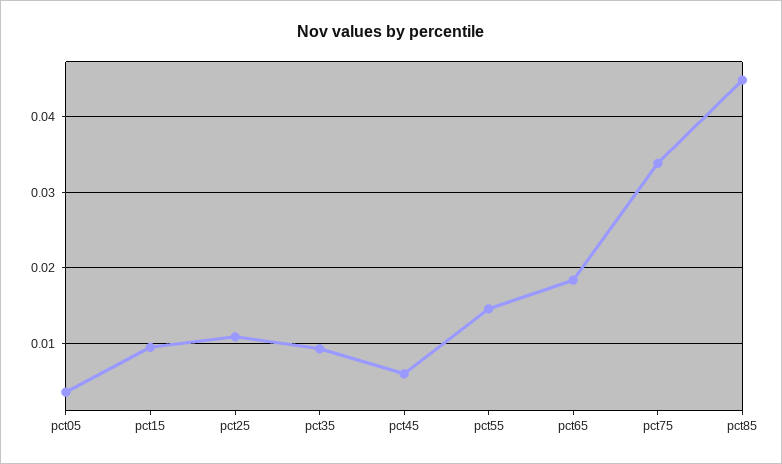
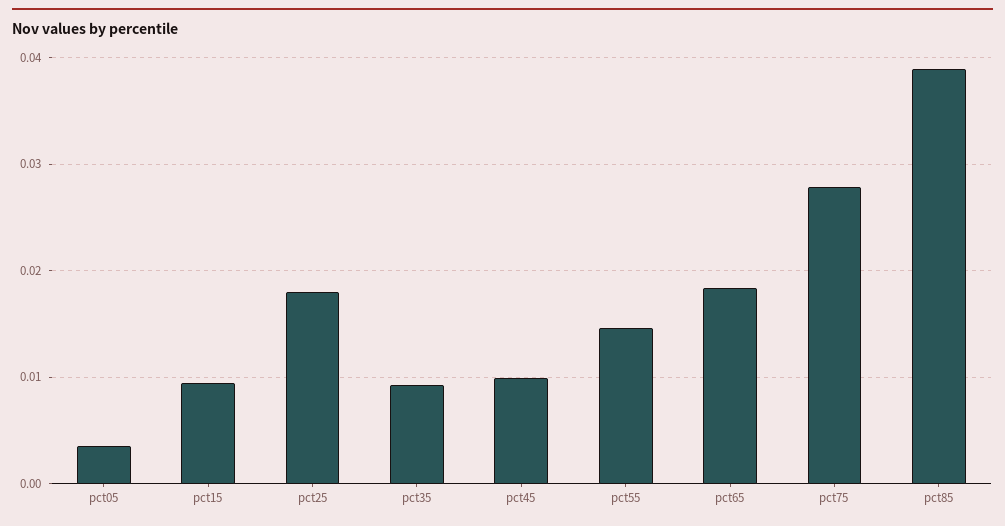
pct25: 0.011 -> 0.018
pct45: 0.006 -> 0.01
pct75: 0.034 -> 0.028
pct85: 0.045 -> 0.039

